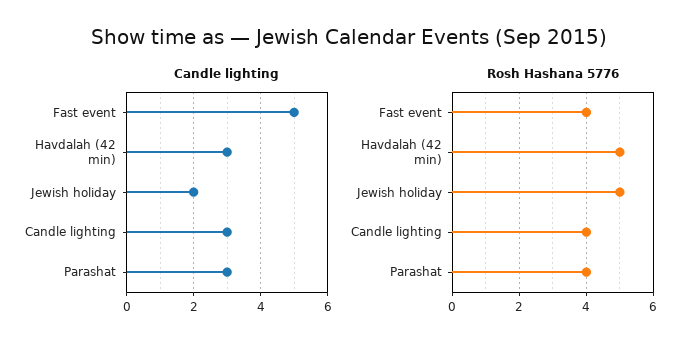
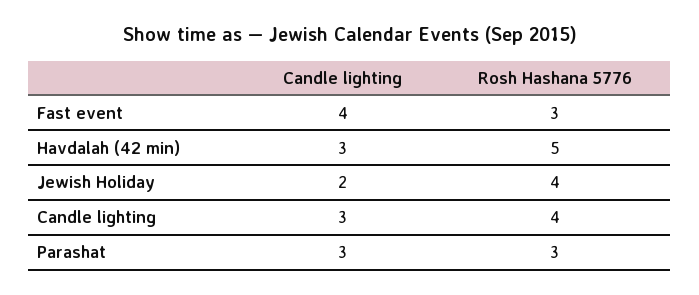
Candle lighting, Fast event: 5 -> 4
Rosh Hashana 5776, Fast event: 4 -> 3
Rosh Hashana 5776, Jewish holiday: 5 -> 4
Rosh Hashana 5776, Parashat: 4 -> 3

